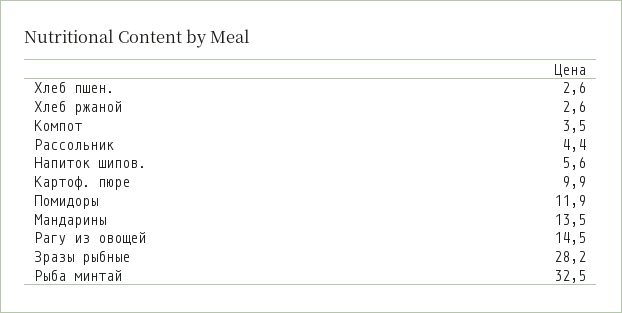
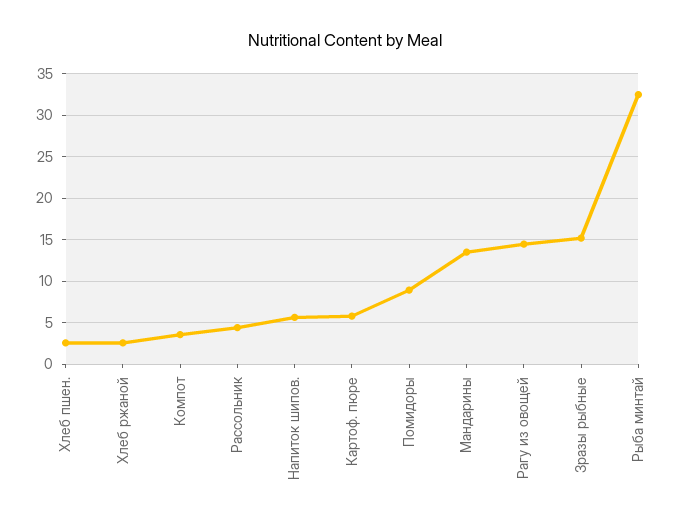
Картоф. пюре: 9.9 -> 6
Помидоры: 11.9 -> 9
Зразы рыбные: 28.2 -> 15

